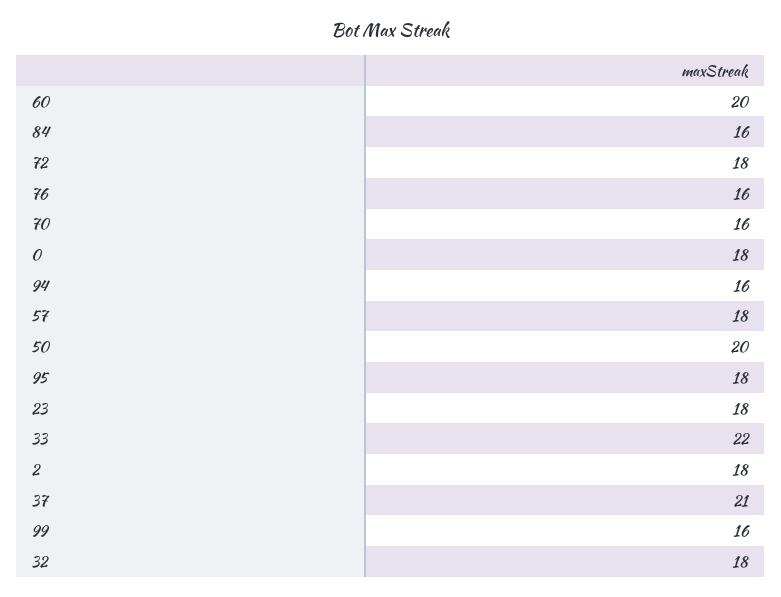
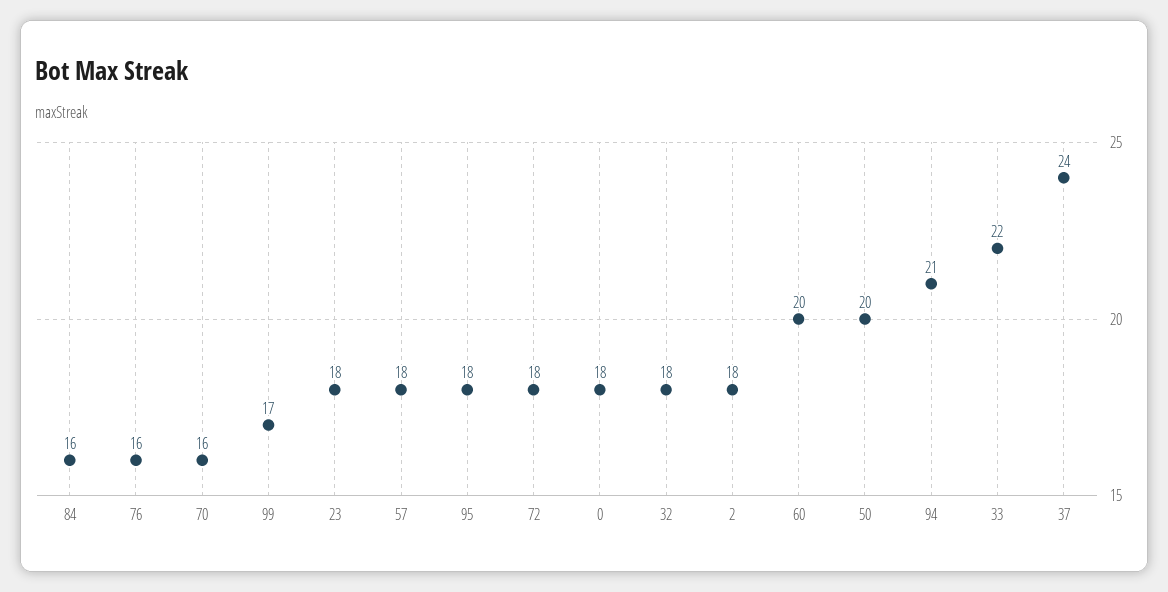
94: 16 -> 21
37: 21 -> 24
99: 16 -> 17

